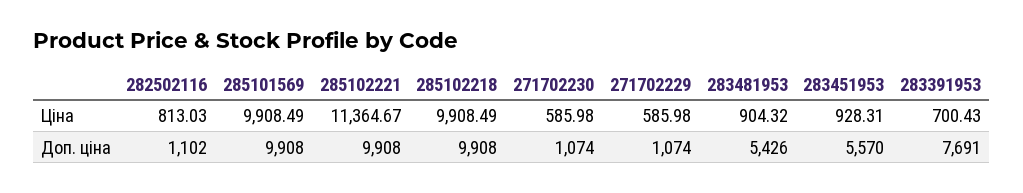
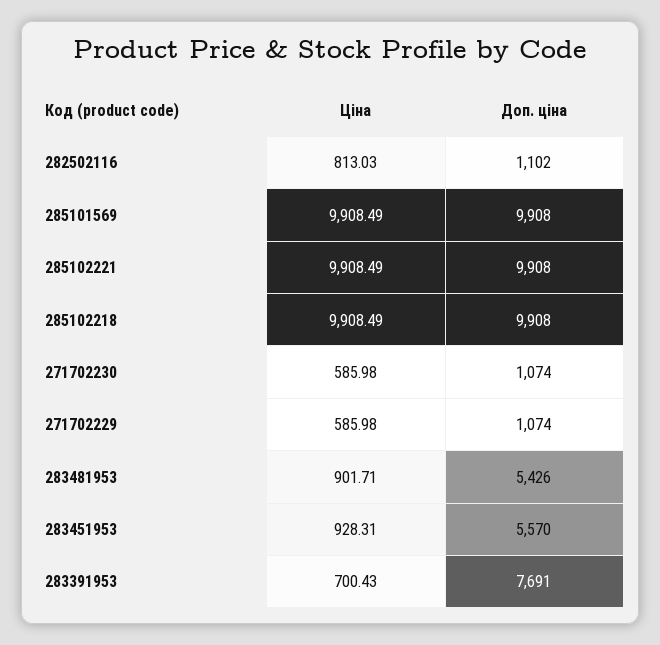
285102221, Ціна: 11364.67 -> 9908.49
283481953, Ціна: 904.32 -> 901.71

